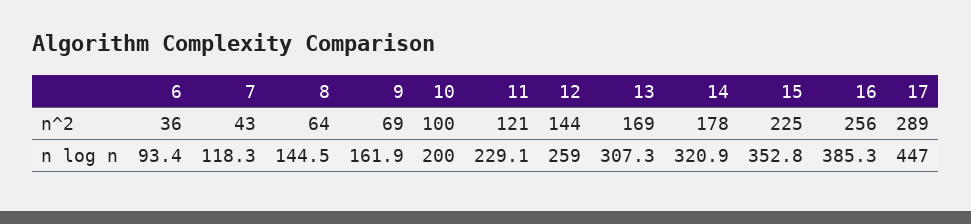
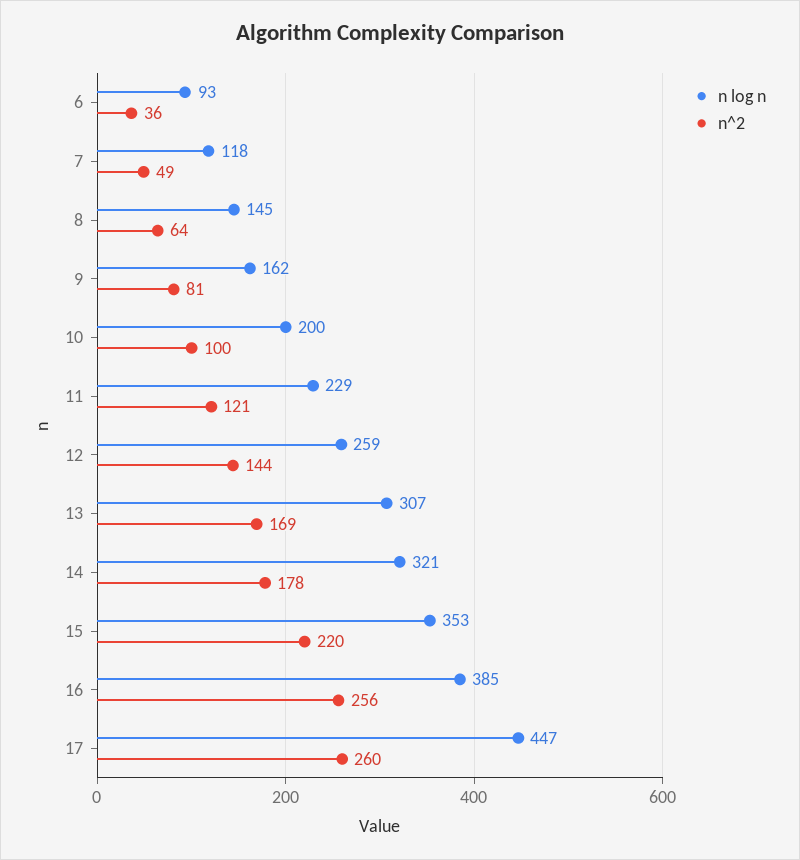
n^2, 7: 43 -> 49
n^2, 9: 69 -> 81
n^2, 15: 225 -> 220
n^2, 17: 289 -> 260

